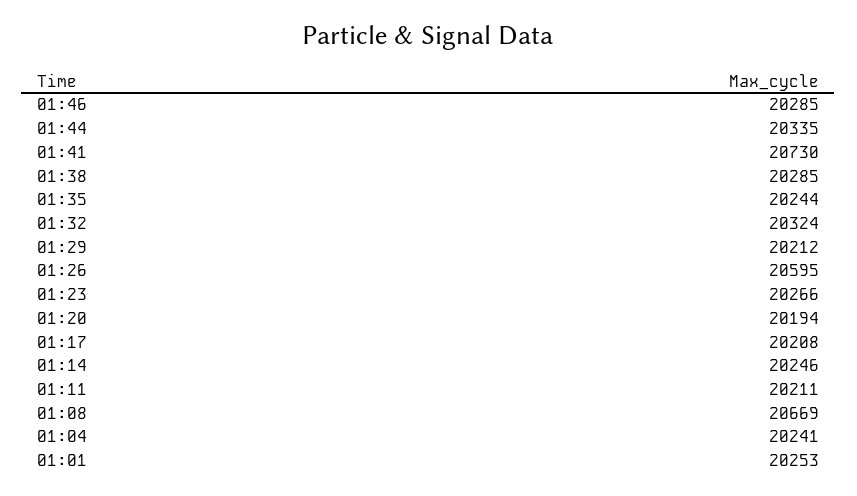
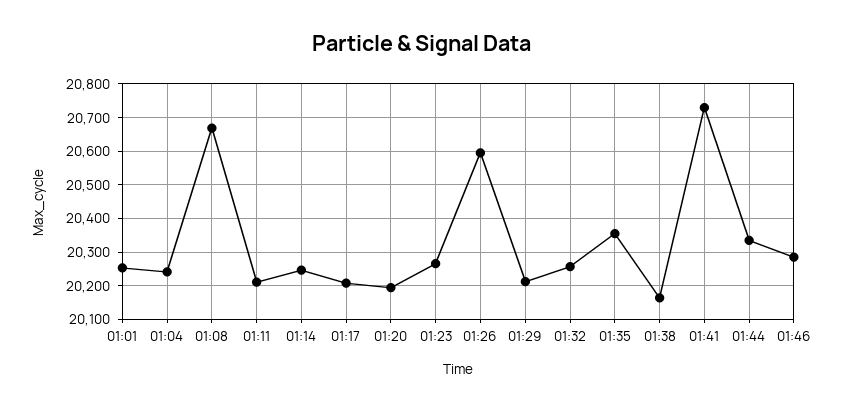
01:38: 20285 -> 20160
01:35: 20244 -> 20360
01:32: 20324 -> 20260

